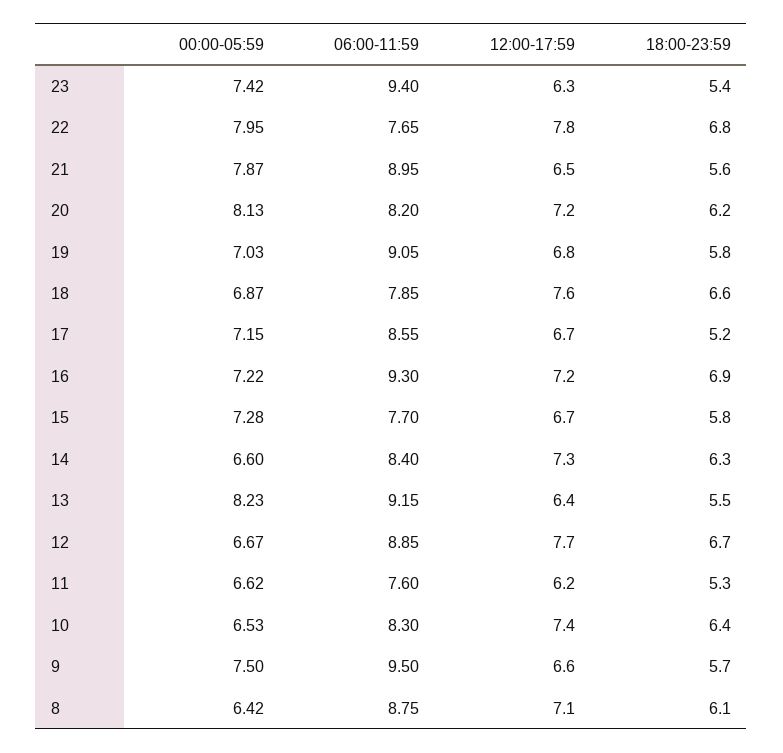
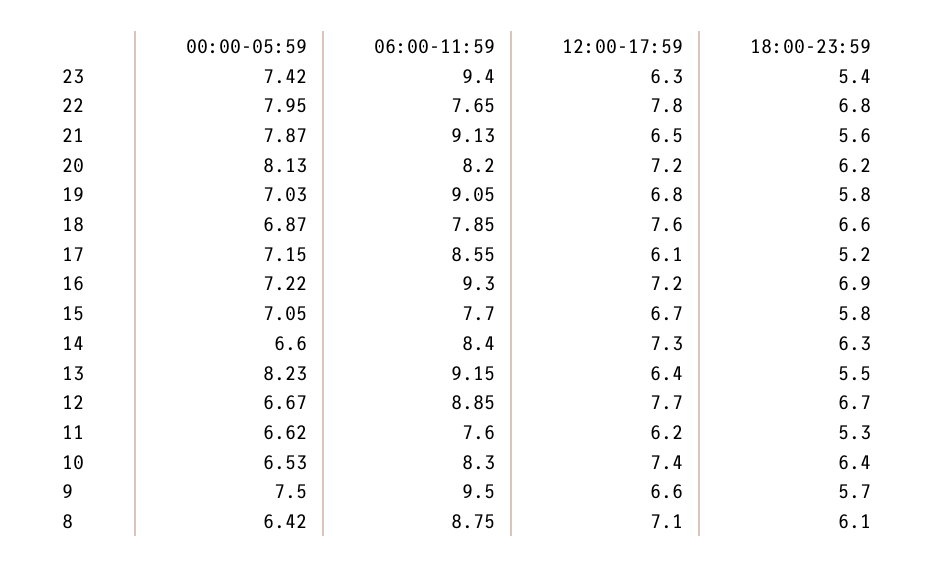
06:00-11:59, 21: 8.95 -> 9.13
12:00-17:59, 17: 6.7 -> 6.1
00:00-05:59, 15: 7.28 -> 7.05

